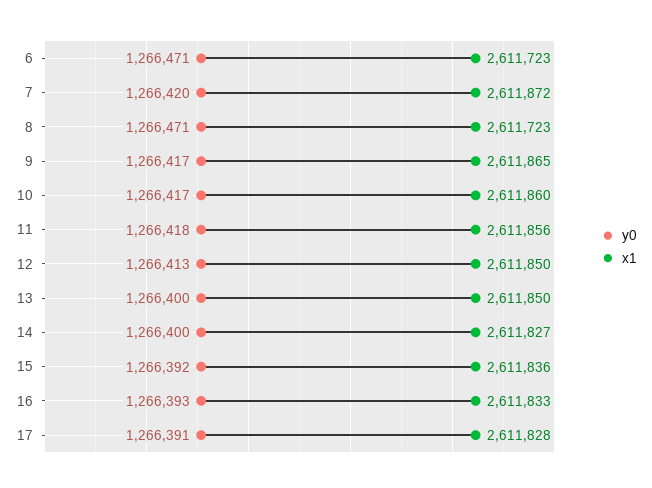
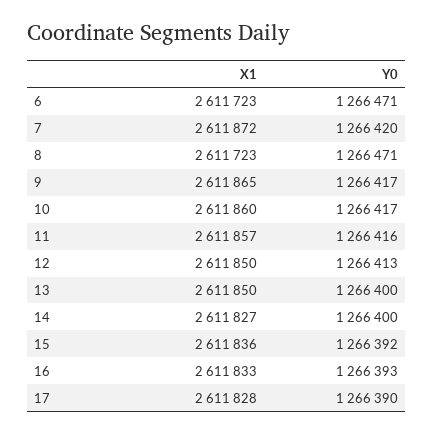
y0, 11: 1266418 -> 1266416
x1, 11: 2611856 -> 2611857
y0, 17: 1266391 -> 1266390

